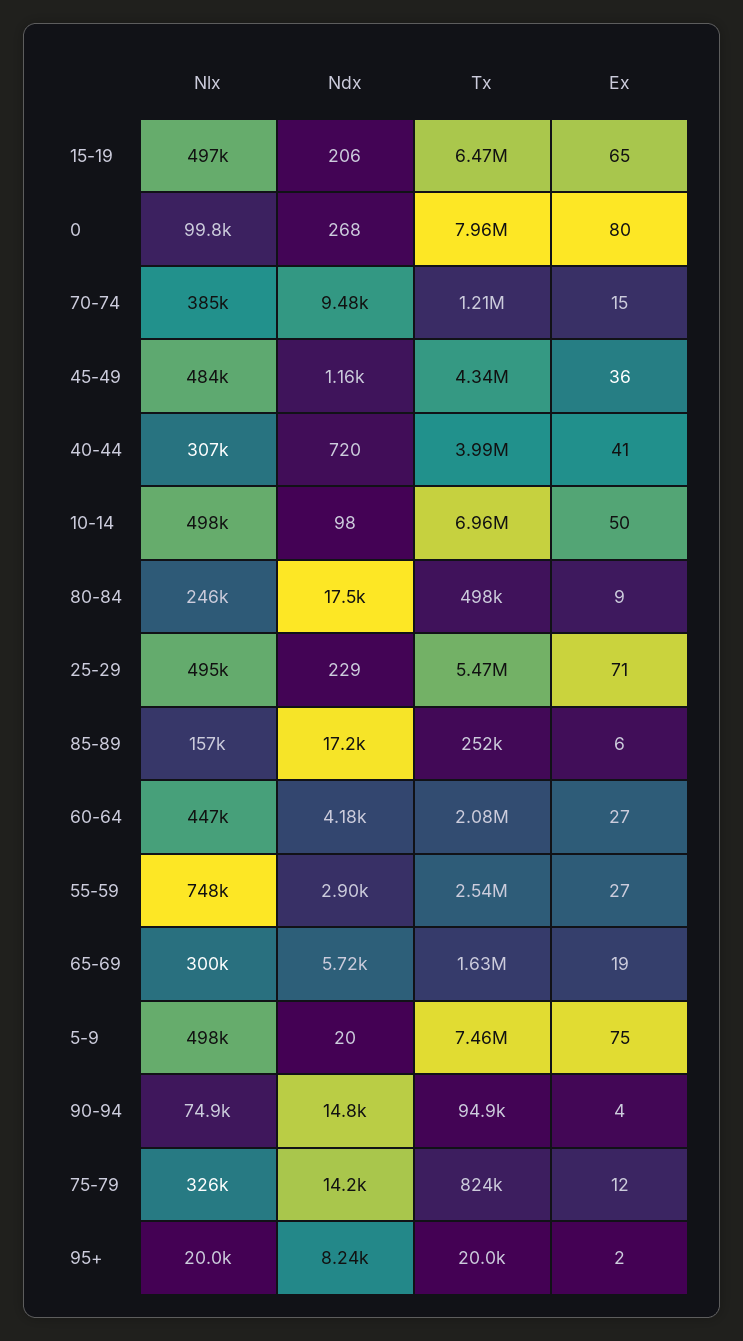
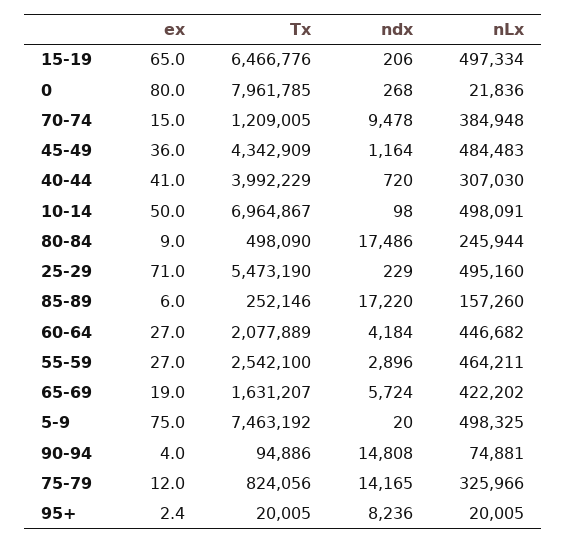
Nlx, 0: 99800 -> 21836
Nlx, 55-59: 748000 -> 464211
Nlx, 65-69: 300000 -> 422202

